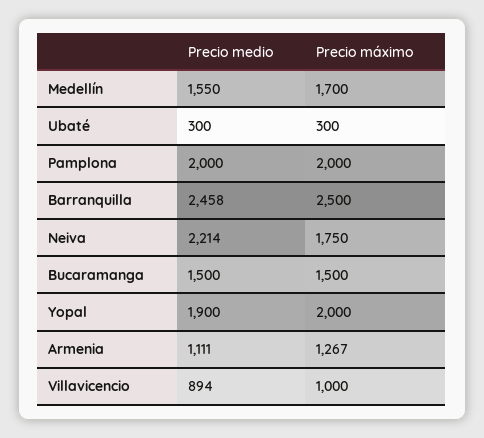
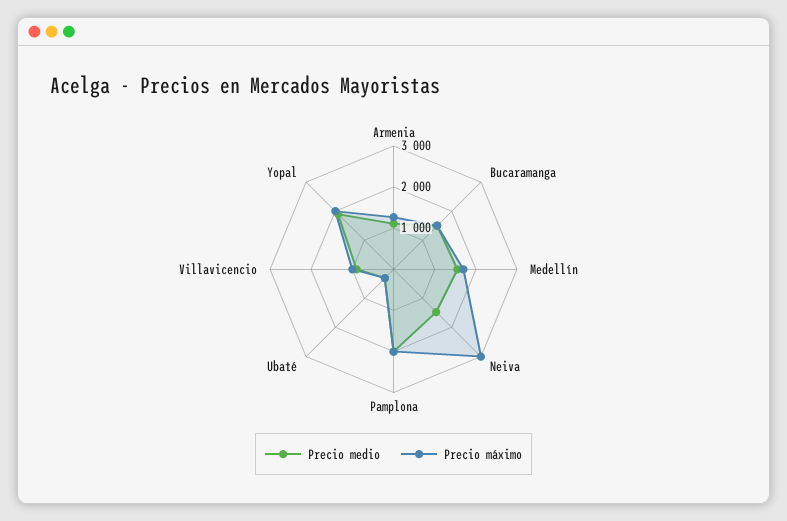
Precio medio, Barranquilla: 2458 -> none
Precio máximo, Barranquilla: 2500 -> none
Precio medio, Neiva: 2214 -> 1400
Precio máximo, Neiva: 1750 -> 3000

